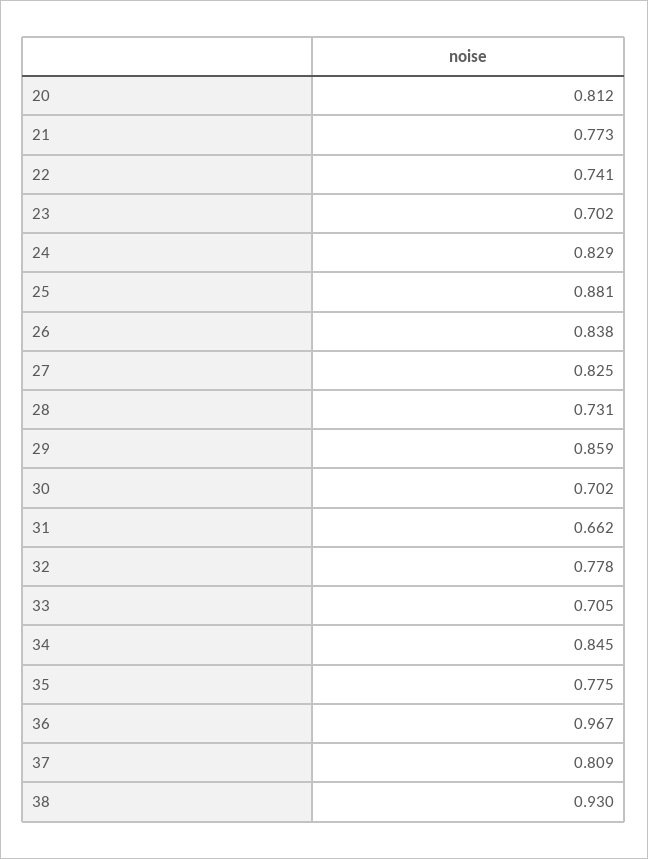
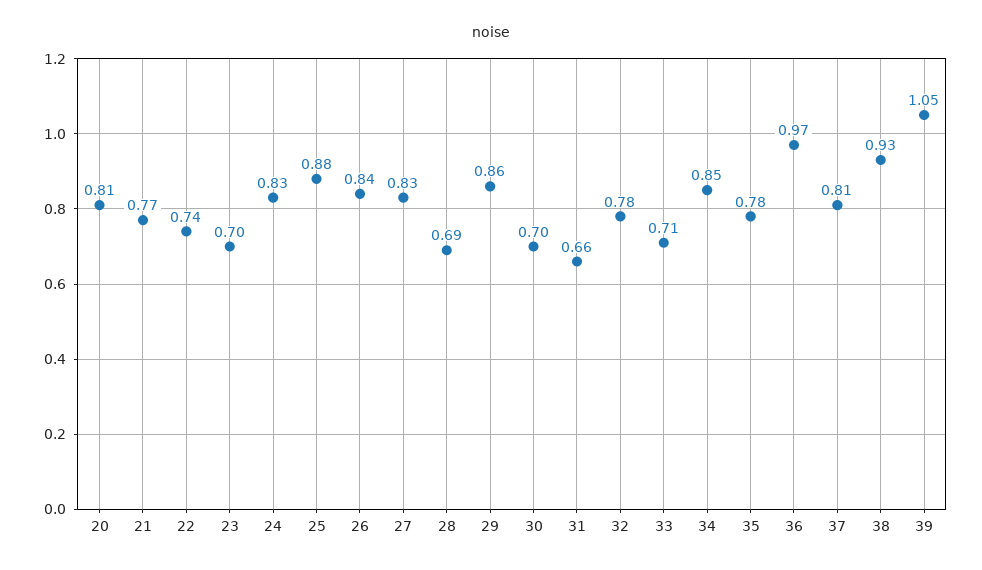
28: 0.731 -> 0.69
39: none -> 1.05

